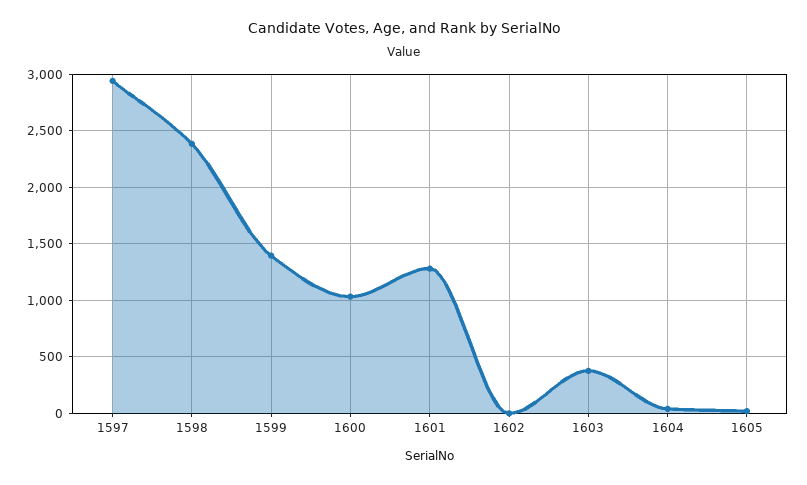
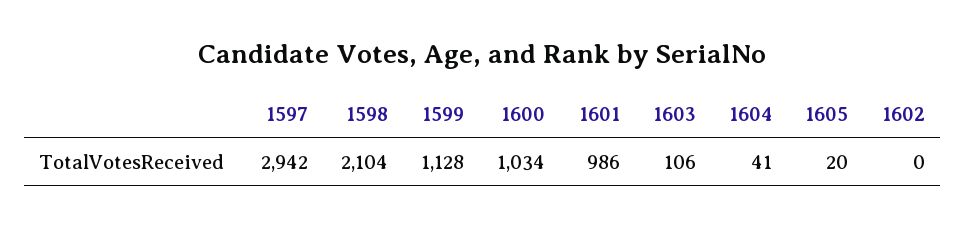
1598: 2400 -> 2104
1599: 1400 -> 1128
1601: 1300 -> 986
1603: 400 -> 106

